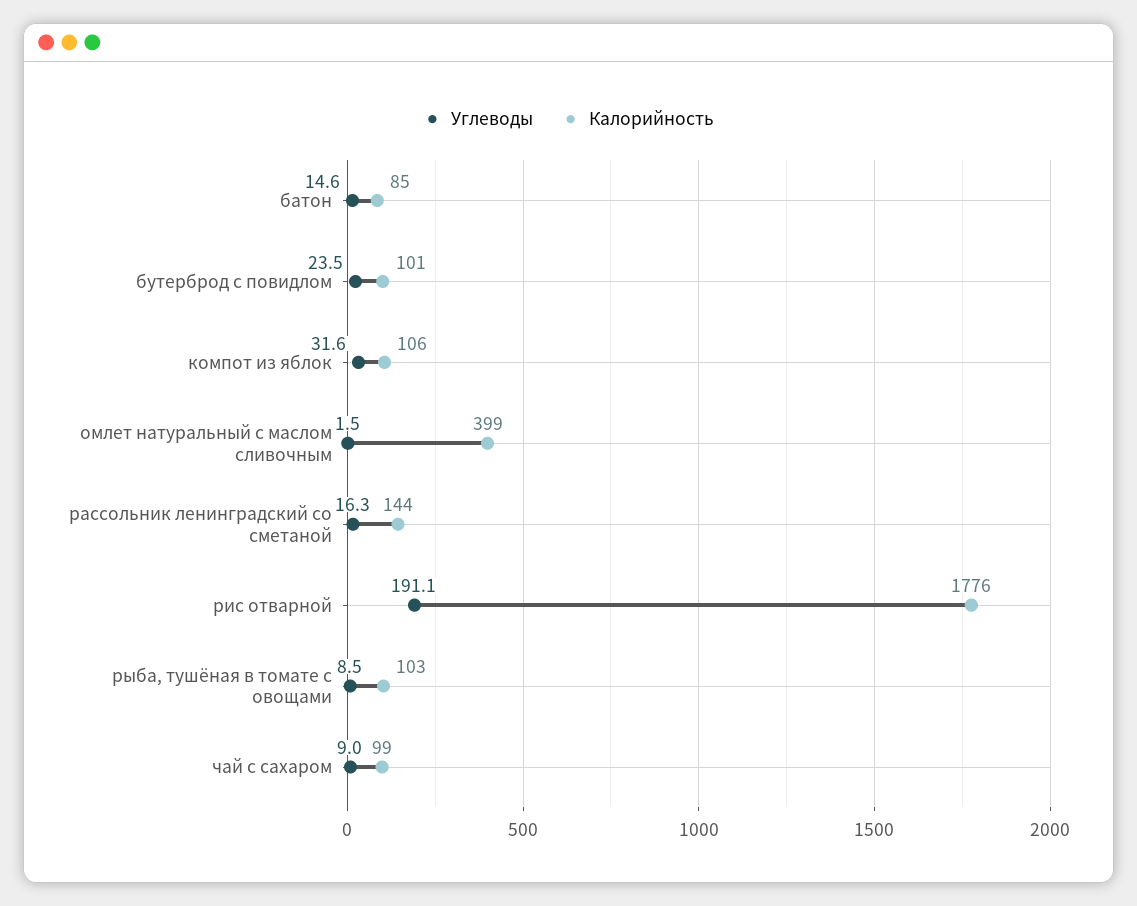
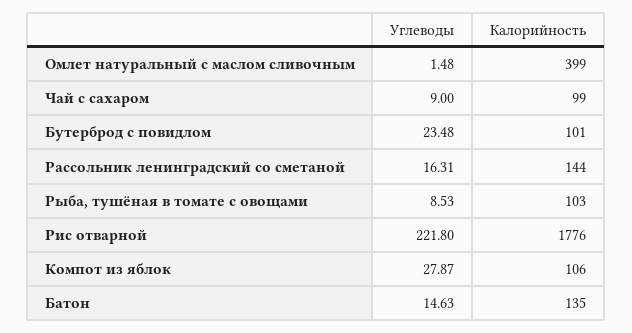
Калорийность, батон: 85 -> 135
Углеводы, компот из яблок: 31.6 -> 27.87
Углеводы, рис отварной: 191.1 -> 221.8

